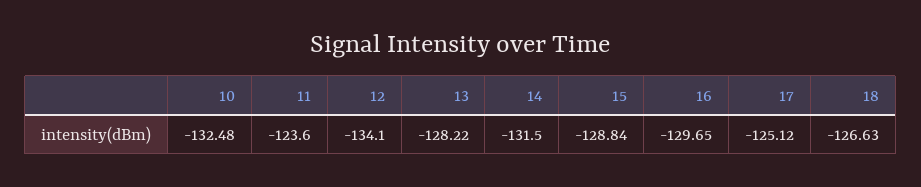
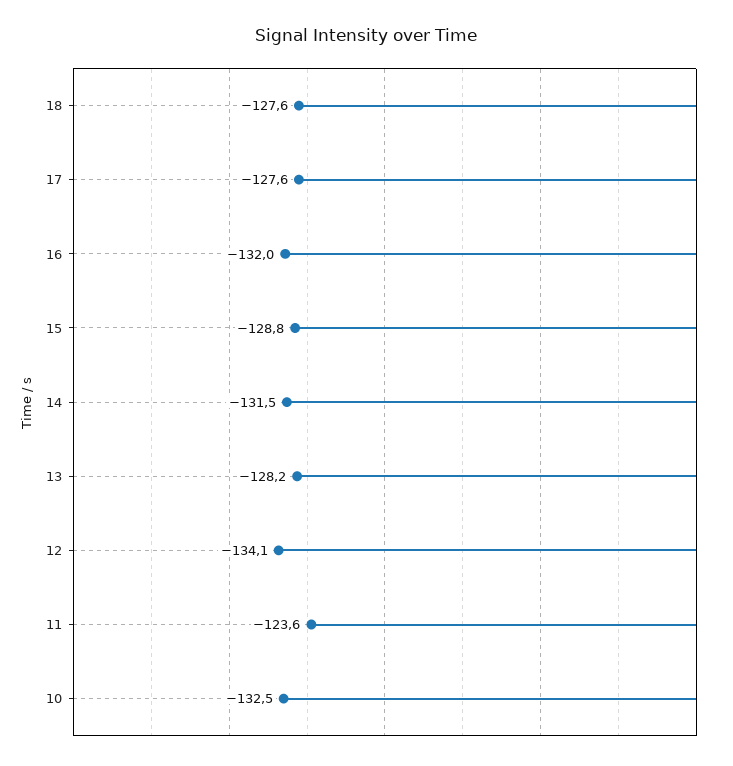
16: -129.65 -> -132
17: -125.12 -> -127.6
18: -126.63 -> -127.6

